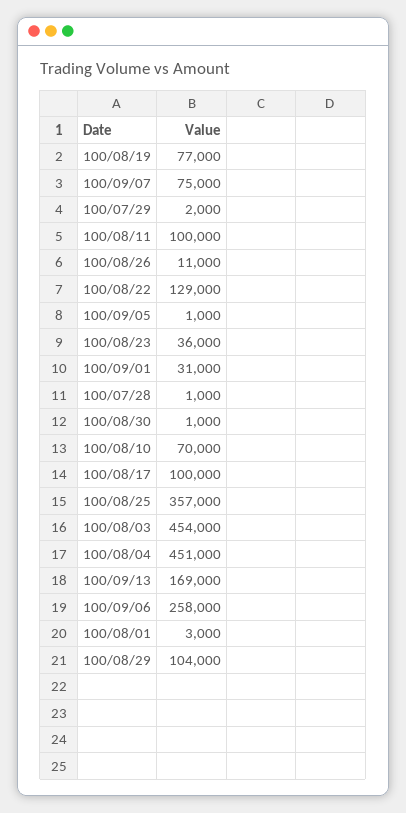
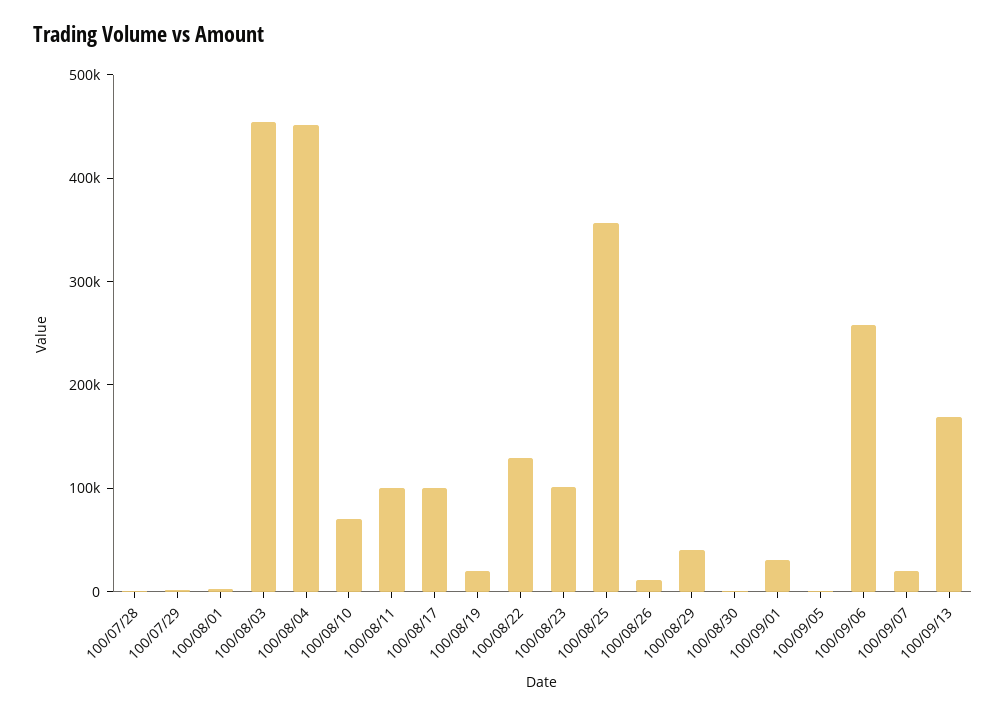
100/08/19: 77000 -> 20000
100/09/07: 75000 -> 20000
100/08/23: 36000 -> 100000
100/08/29: 104000 -> 40000

